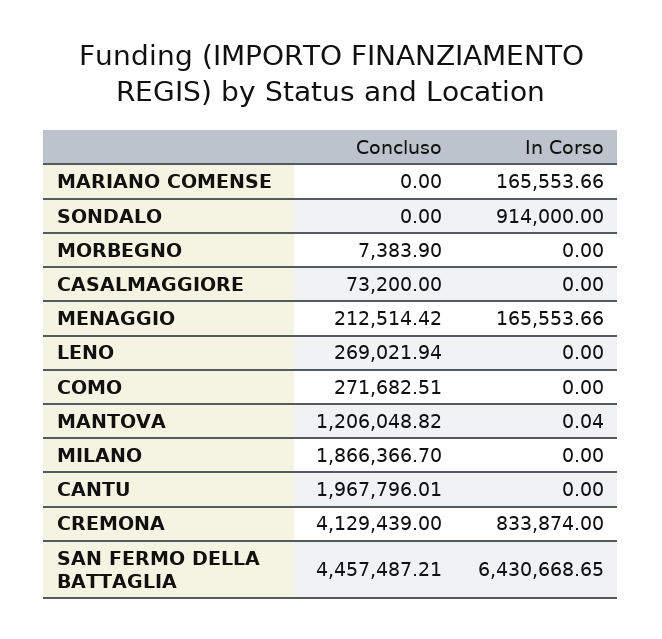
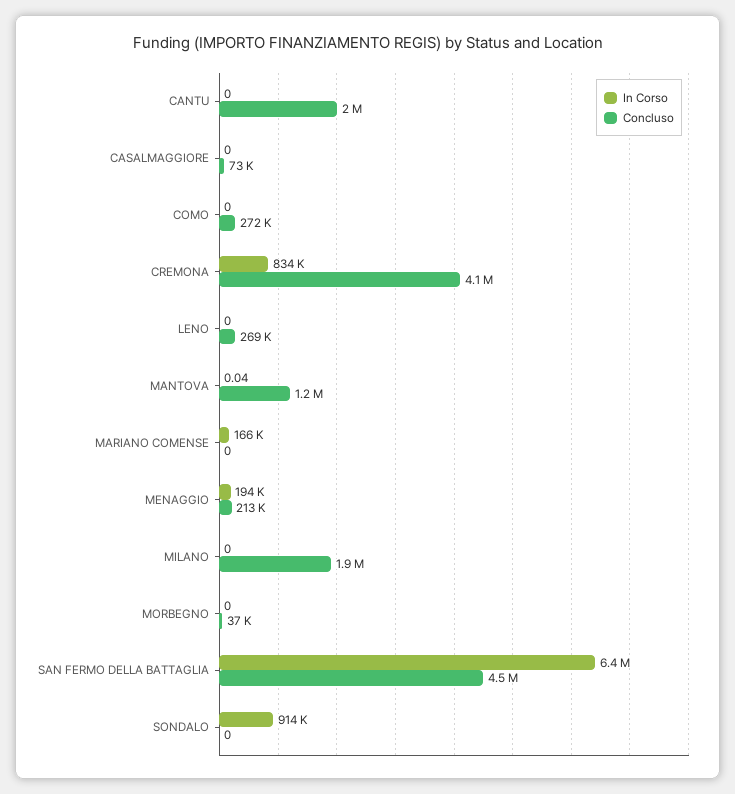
Concluso, MORBEGNO: 7383.9 -> 37000
In Corso, MENAGGIO: 165553.66 -> 194000

